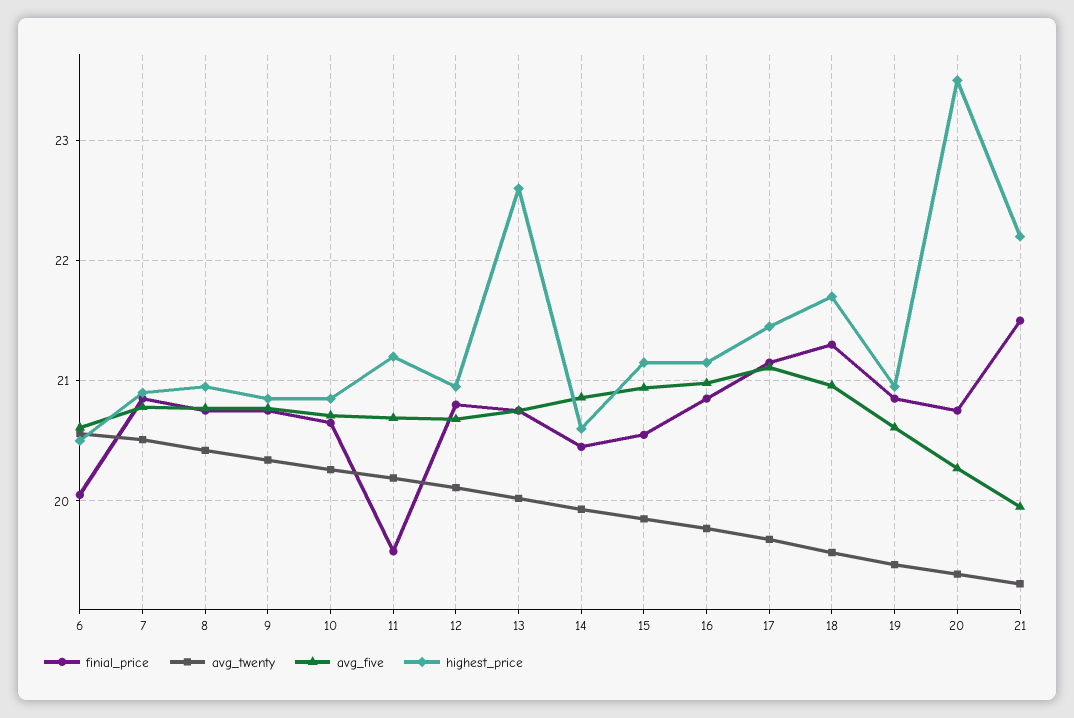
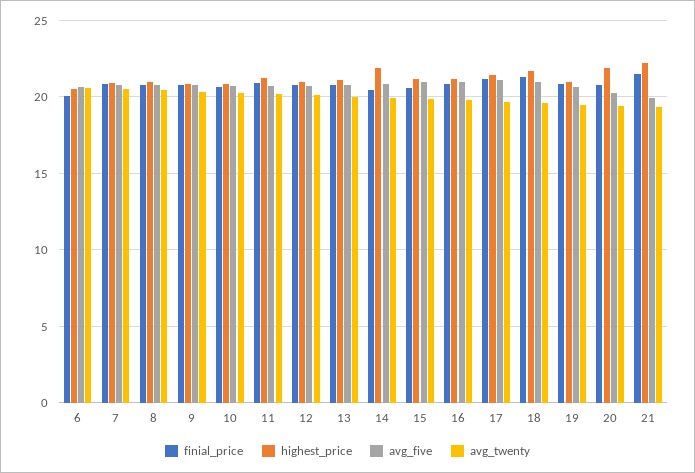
finial_price, 11: 19.6 -> 21
highest_price, 13: 22.6 -> 21
highest_price, 14: 20.6 -> 22
highest_price, 20: 23.5 -> 22

